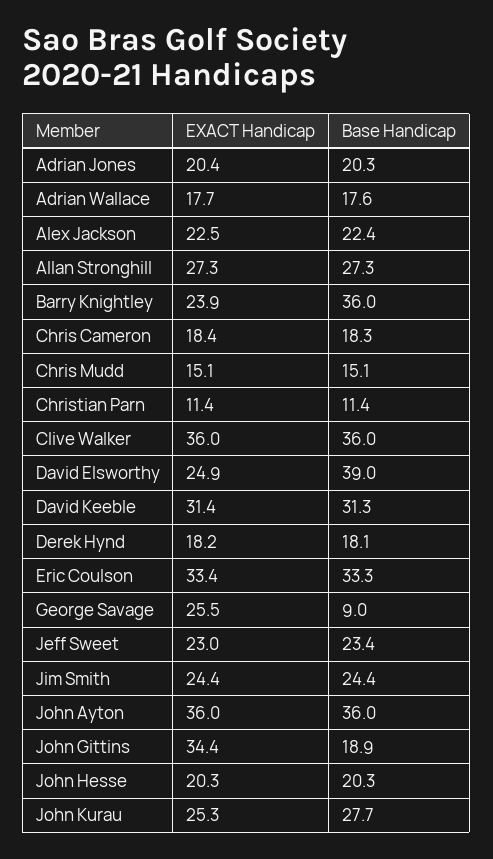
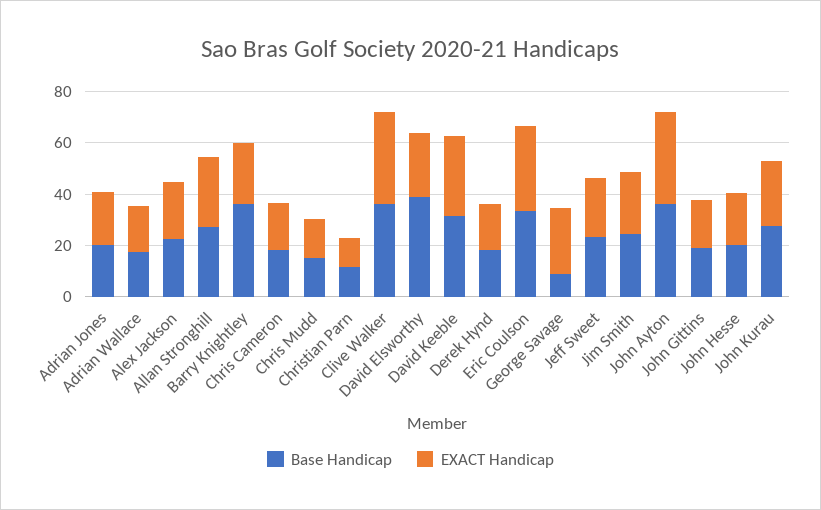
EXACT Handicap, John Gittins: 34.4 -> 20

